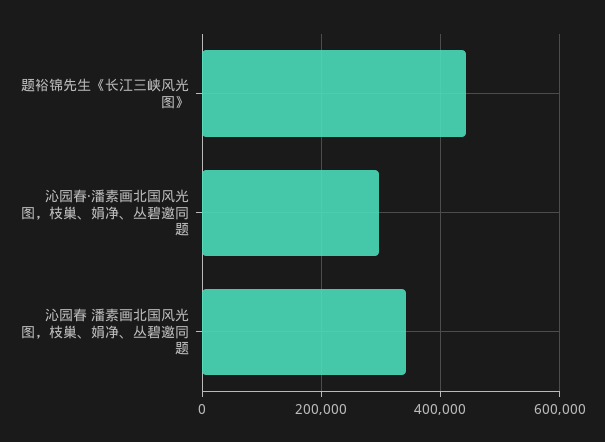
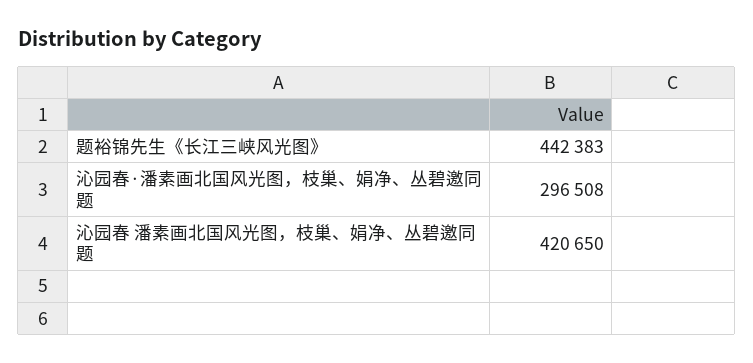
沁园春 潘素画北国风光图，枝巢、娟净、丛碧邀同题: 340000 -> 420650

